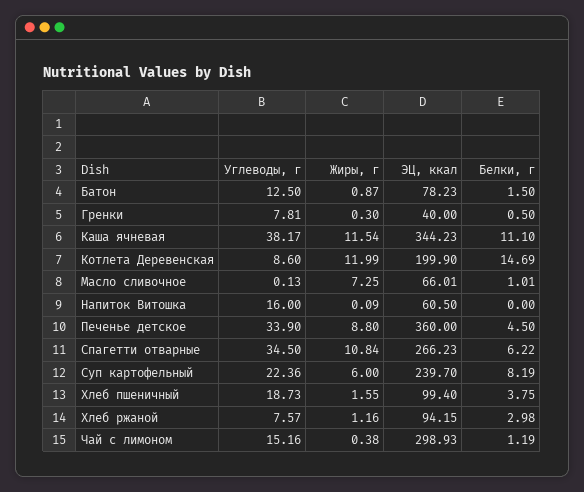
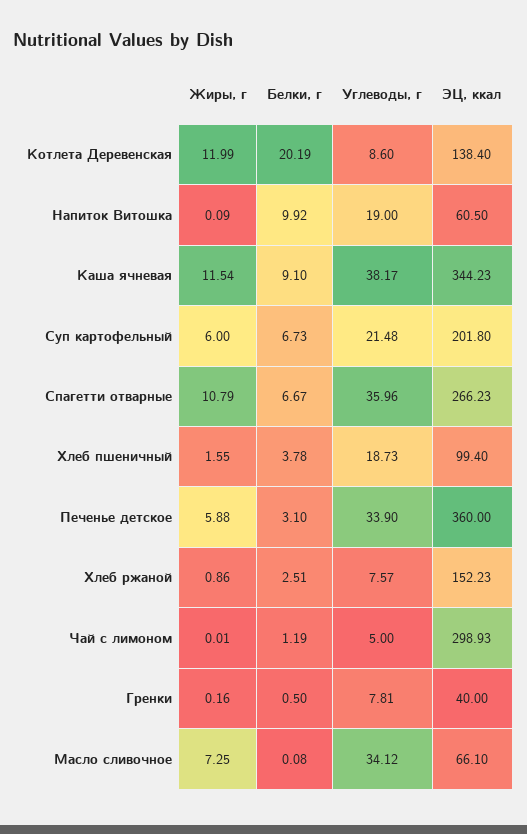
Углеводы, г, Батон: 12.5 -> none
Жиры, г, Батон: 0.87 -> none
ЭЦ, ккал, Батон: 78.23 -> none
Белки, г, Батон: 1.5 -> none
Жиры, г, Гренки: 0.3 -> 0.16
Белки, г, Каша ячневая: 11.1 -> 9.1
ЭЦ, ккал, Котлета Деревенская: 199.9 -> 138.4
Белки, г, Котлета Деревенская: 14.69 -> 20.19
Углеводы, г, Масло сливочное: 0.13 -> 34.12
ЭЦ, ккал, Масло сливочное: 66.01 -> 66.1
Белки, г, Масло сливочное: 1.01 -> 0.08
Углеводы, г, Напиток Витошка: 16 -> 19
Белки, г, Напиток Витошка: 0 -> 9.92
Жиры, г, Печенье детское: 8.8 -> 5.88
Белки, г, Печенье детское: 4.5 -> 3.1
Углеводы, г, Спагетти отварные: 34.5 -> 35.96
Жиры, г, Спагетти отварные: 10.84 -> 10.79
Белки, г, Спагетти отварные: 6.22 -> 6.67
Углеводы, г, Суп картофельный: 22.36 -> 21.48
ЭЦ, ккал, Суп картофельный: 239.7 -> 201.8
Белки, г, Суп картофельный: 8.19 -> 6.73
Белки, г, Хлеб пшеничный: 3.75 -> 3.78
Жиры, г, Хлеб ржаной: 1.16 -> 0.86
ЭЦ, ккал, Хлеб ржаной: 94.15 -> 152.23
Белки, г, Хлеб ржаной: 2.98 -> 2.51
Углеводы, г, Чай с лимоном: 15.16 -> 5
Жиры, г, Чай с лимоном: 0.38 -> 0.01

